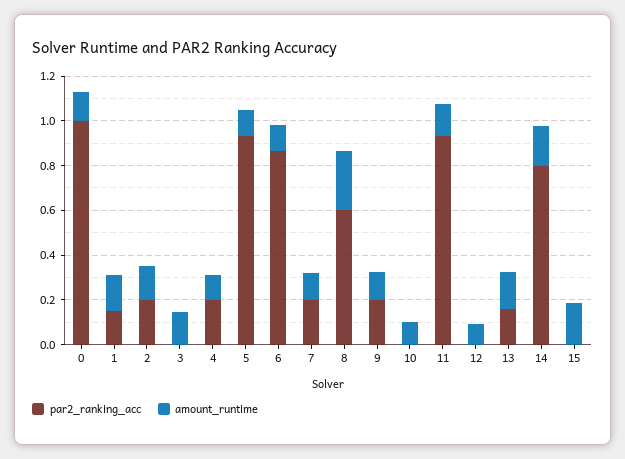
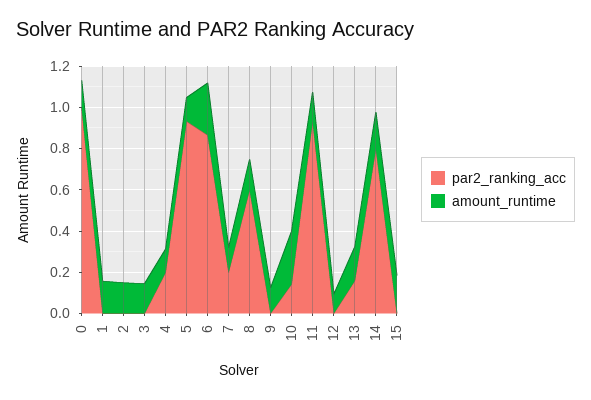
par2_ranking_acc, 1: 0.15 -> 0
par2_ranking_acc, 2: 0.2 -> 0
amount_runtime, 6: 0.1 -> 0.25
amount_runtime, 8: 0.25 -> 0.15
par2_ranking_acc, 9: 0.2 -> 0
par2_ranking_acc, 10: 0 -> 0.15
amount_runtime, 10: 0.1 -> 0.25

